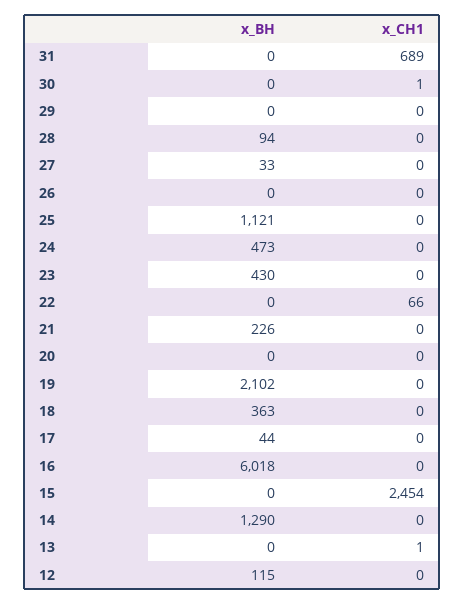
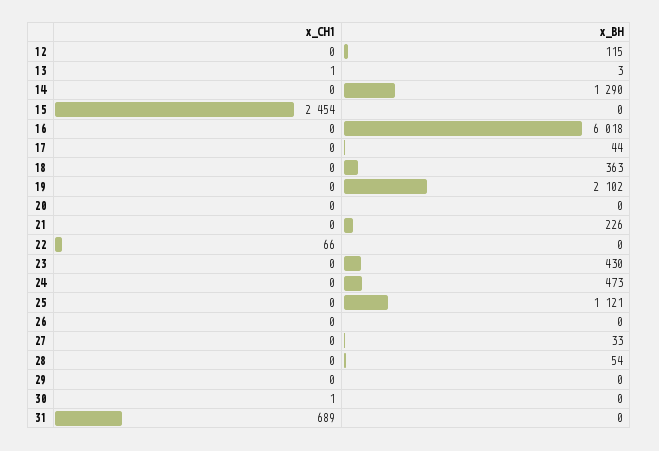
x_ВН, 28: 94 -> 54
x_ВН, 13: 0 -> 3

